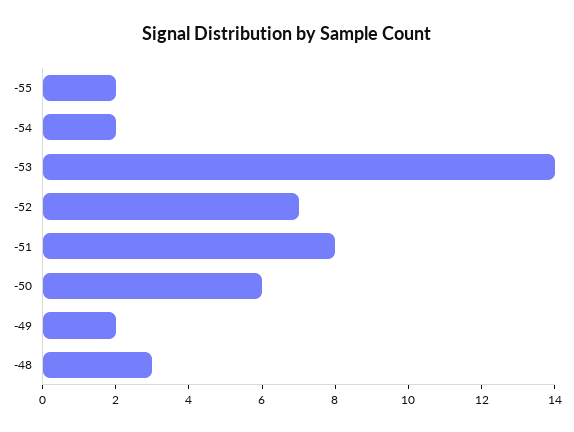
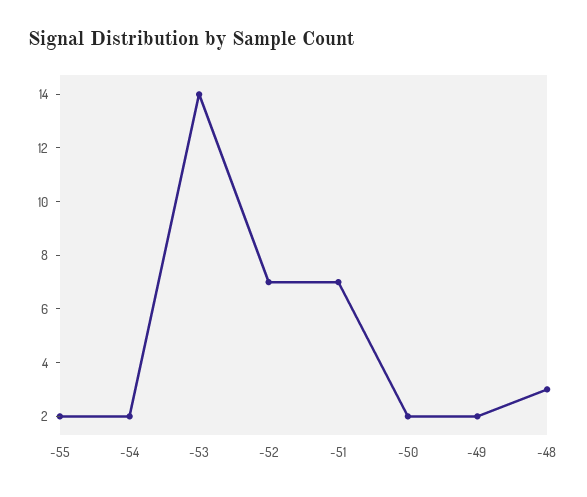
-51: 8 -> 7
-50: 6 -> 2

